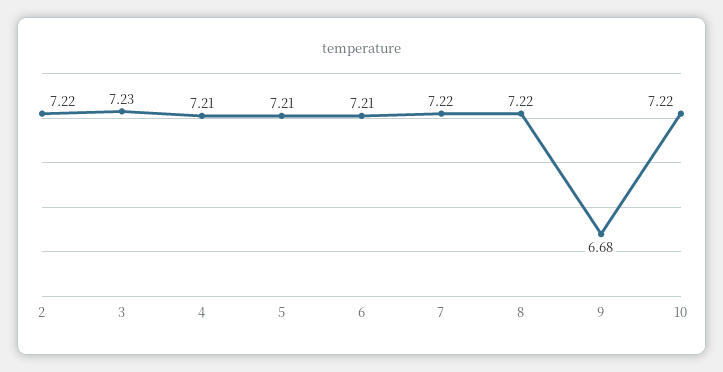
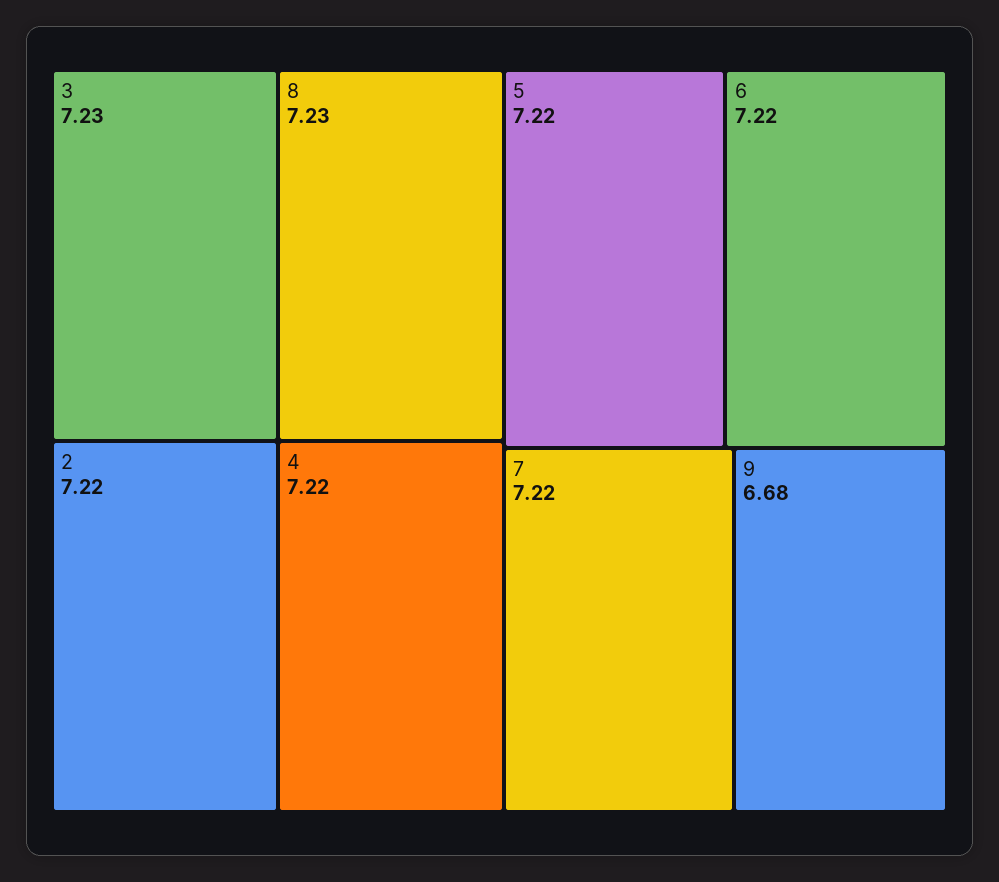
4: 7.21 -> 7.22
5: 7.21 -> 7.22
6: 7.21 -> 7.22
8: 7.22 -> 7.23
10: 7.22 -> none

